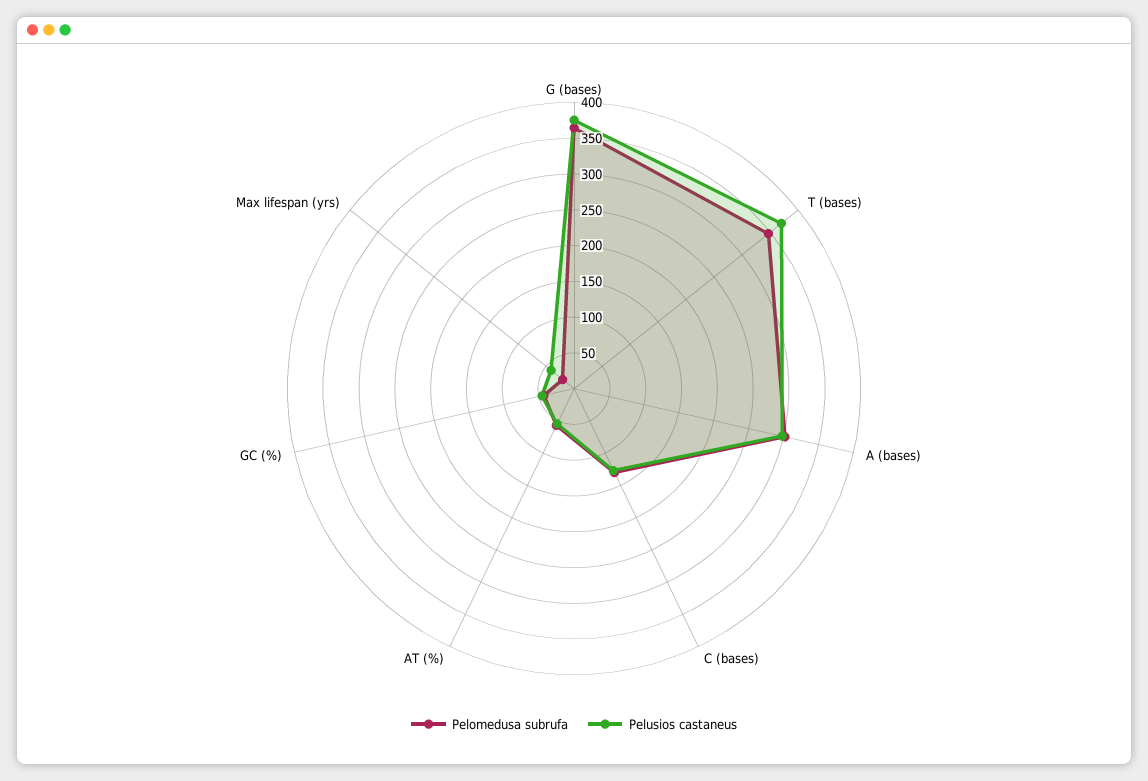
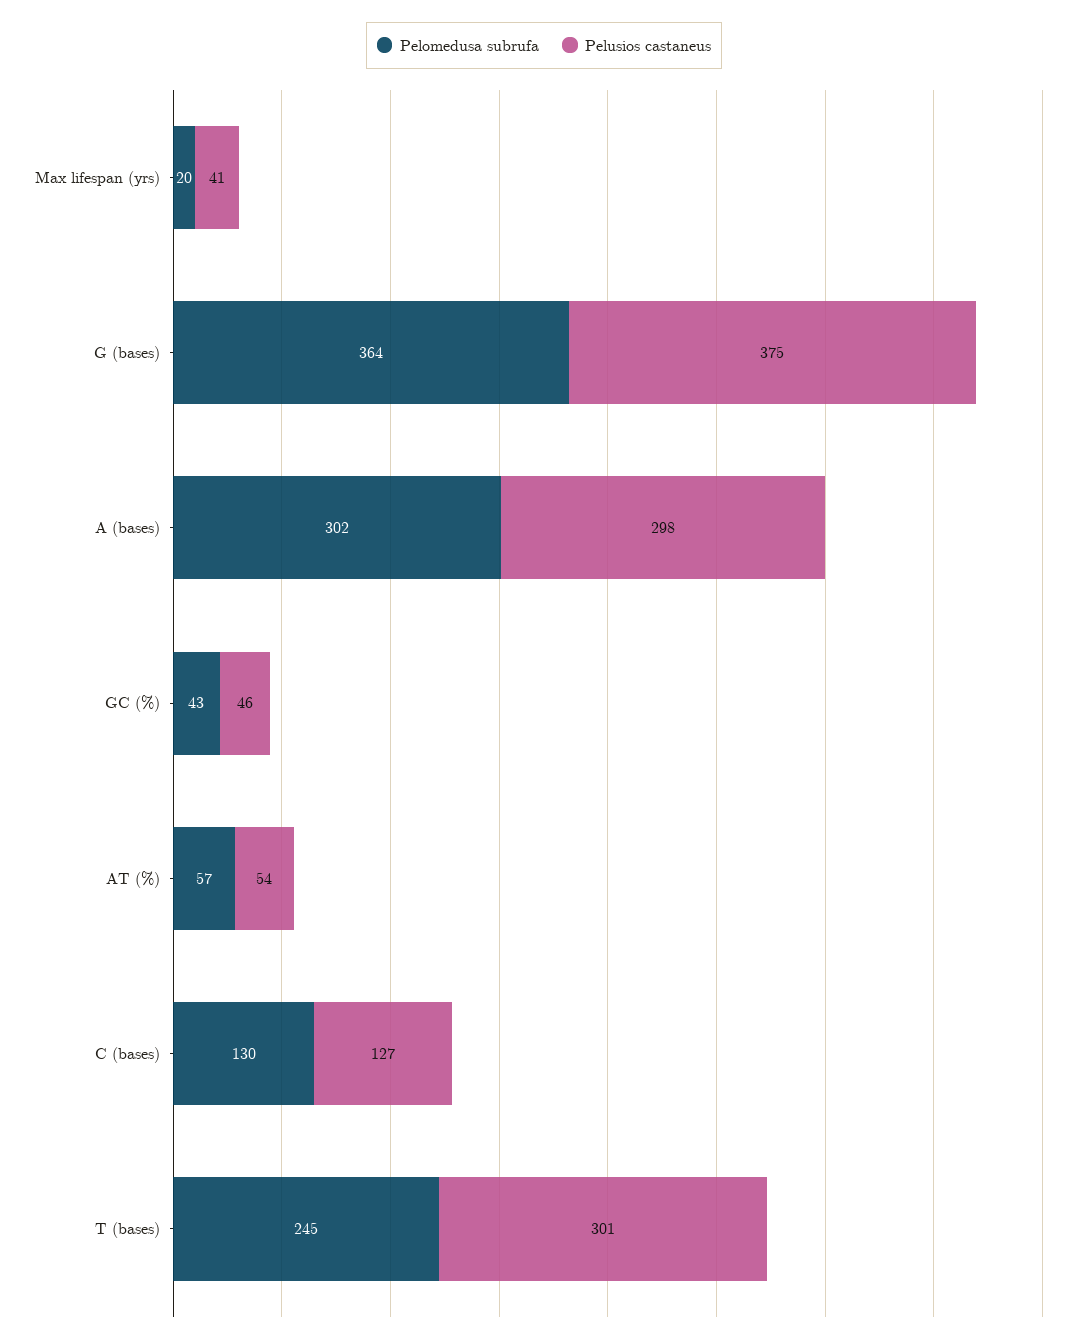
Pelomedusa subrufa, T (bases): 350 -> 245
Pelusios castaneus, T (bases): 375 -> 301

